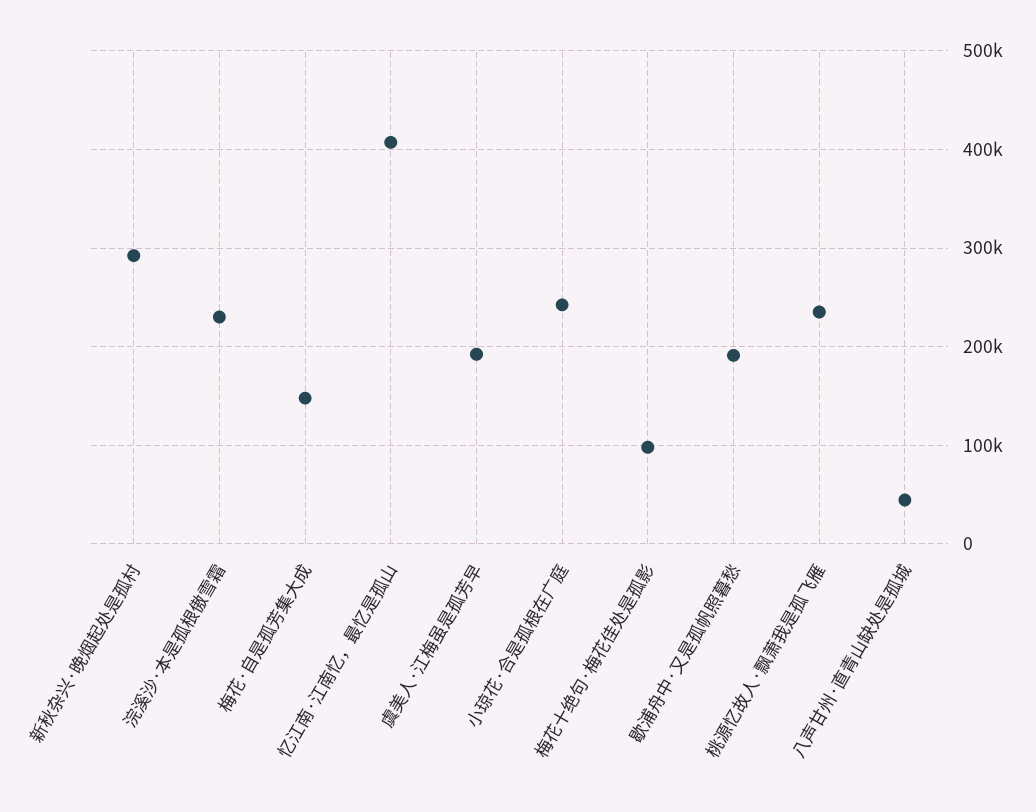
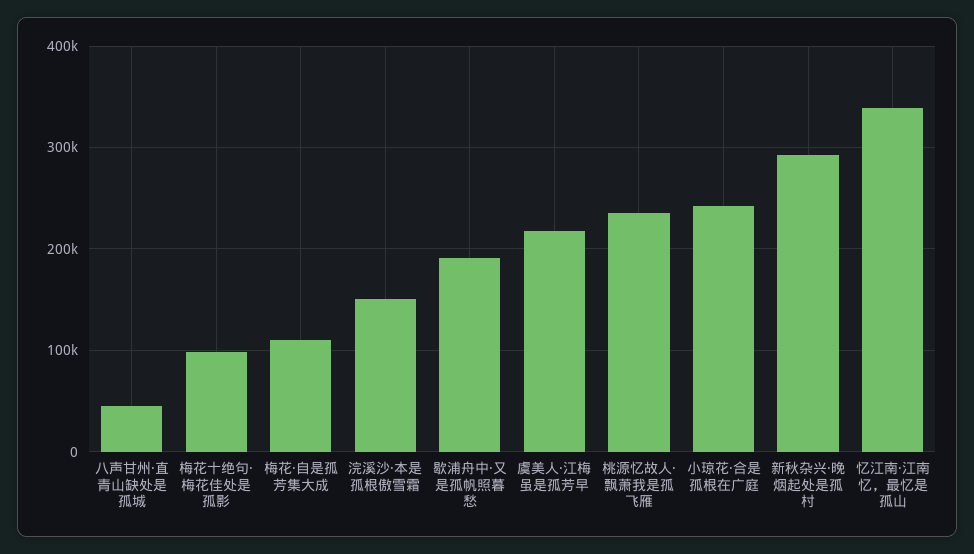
浣溪沙·本是孤根傲雪霜: 230000 -> 150000
梅花·自是孤芳集大成: 150000 -> 110000
忆江南·江南忆，最忆是孤山: 410000 -> 340000
虞美人·江梅虽是孤芳早: 190000 -> 220000

